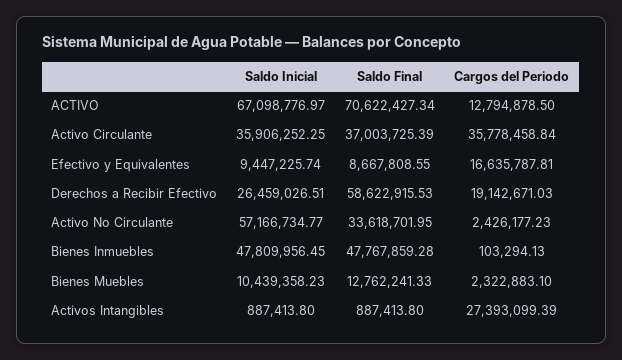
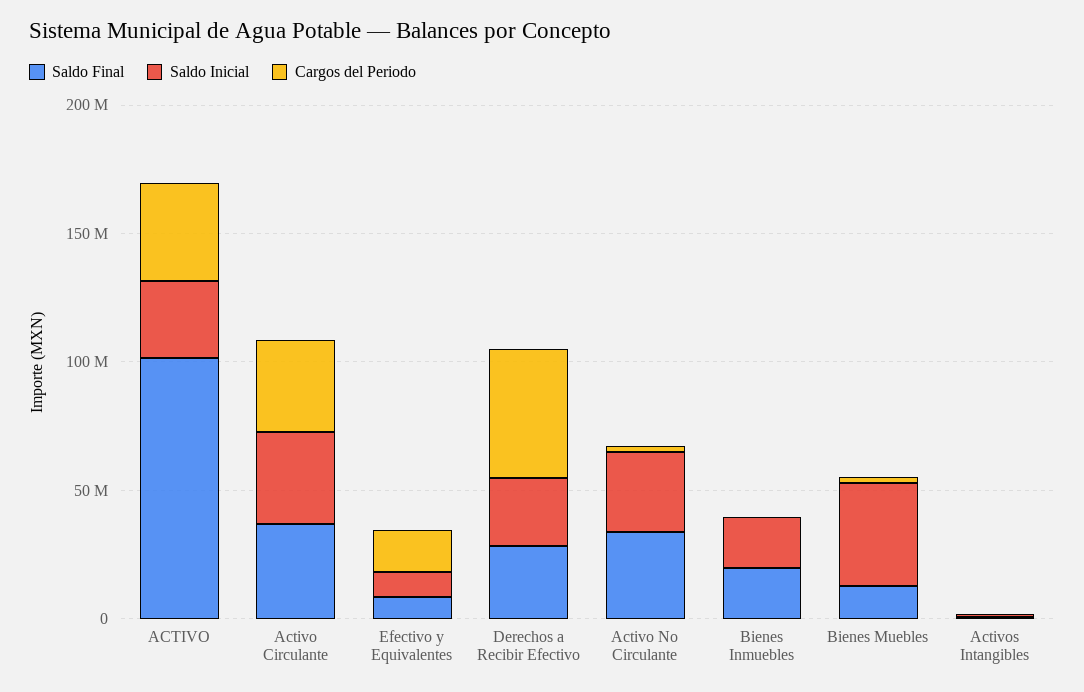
Saldo Inicial, ACTIVO: 67098776.97 -> 30000000
Saldo Final, ACTIVO: 70622427.34 -> 100000000
Cargos del Periodo, ACTIVO: 12794878.5 -> 40000000
Saldo Final, Derechos a Recibir Efectivo: 58622915.53 -> 30000000
Cargos del Periodo, Derechos a Recibir Efectivo: 19142671.03 -> 50000000
Saldo Inicial, Activo No Circulante: 57166734.77 -> 30000000
Saldo Inicial, Bienes Inmuebles: 47809956.45 -> 20000000
Saldo Final, Bienes Inmuebles: 47767859.28 -> 20000000
Saldo Inicial, Bienes Muebles: 10439358.23 -> 40000000
Cargos del Periodo, Activos Intangibles: 27393099.39 -> 0

